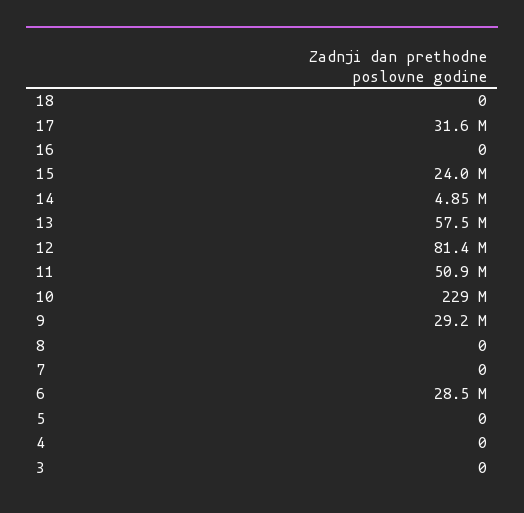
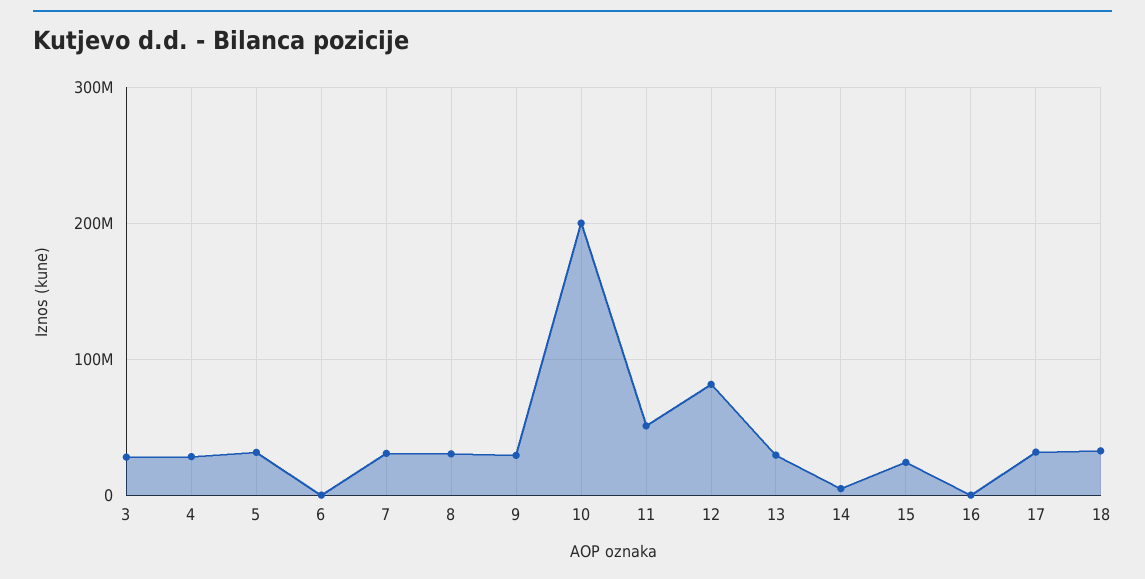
18: 0 -> 30000000
13: 57500000 -> 30000000
10: 229000000 -> 200000000
8: 0 -> 30000000
7: 0 -> 30000000
6: 28500000 -> 0
5: 0 -> 30000000
4: 0 -> 30000000
3: 0 -> 30000000

